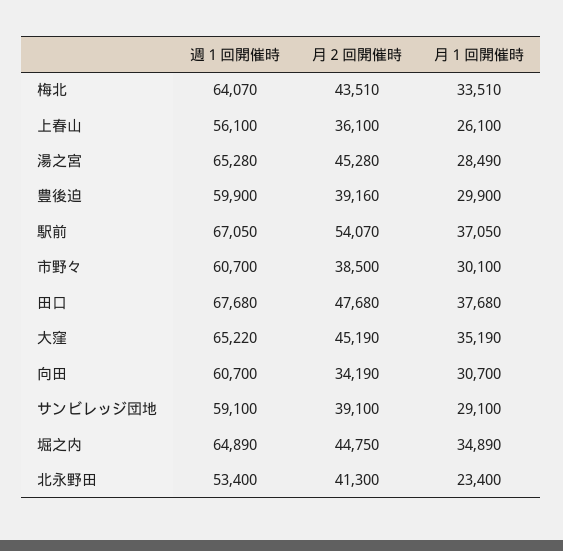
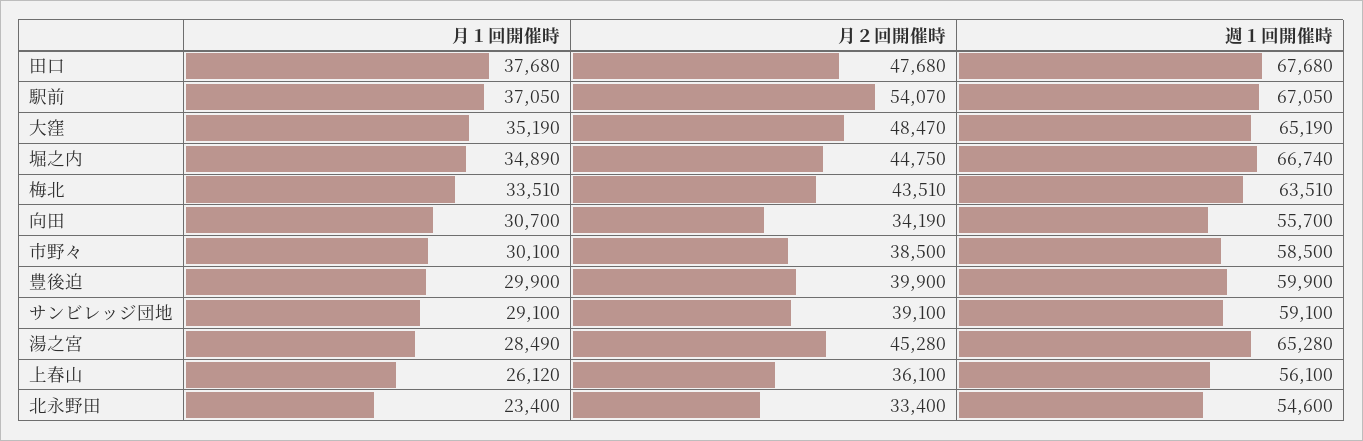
週１回開催時, 梅北: 64070 -> 63510
月１回開催時, 上春山: 26100 -> 26120
月２回開催時, 豊後迫: 39160 -> 39900
週１回開催時, 市野々: 60700 -> 58500
週１回開催時, 大窪: 65220 -> 65190
月２回開催時, 大窪: 45190 -> 48470
週１回開催時, 向田: 60700 -> 55700
週１回開催時, 堀之内: 64890 -> 66740
週１回開催時, 北永野田: 53400 -> 54600
月２回開催時, 北永野田: 41300 -> 33400

